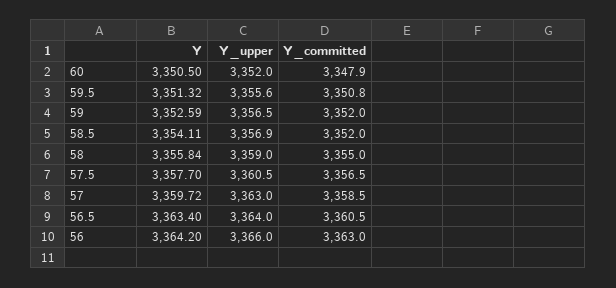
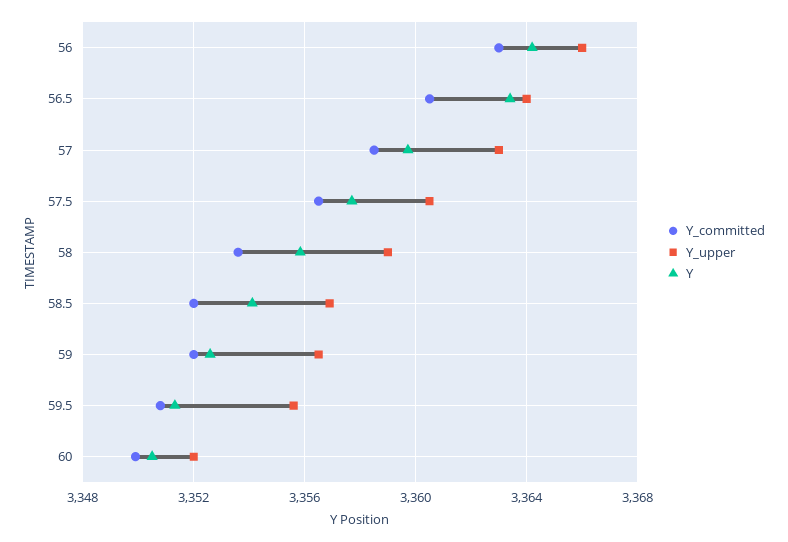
Y_committed, 60: 3347.9 -> 3350
Y_committed, 58: 3355 -> 3353.5

